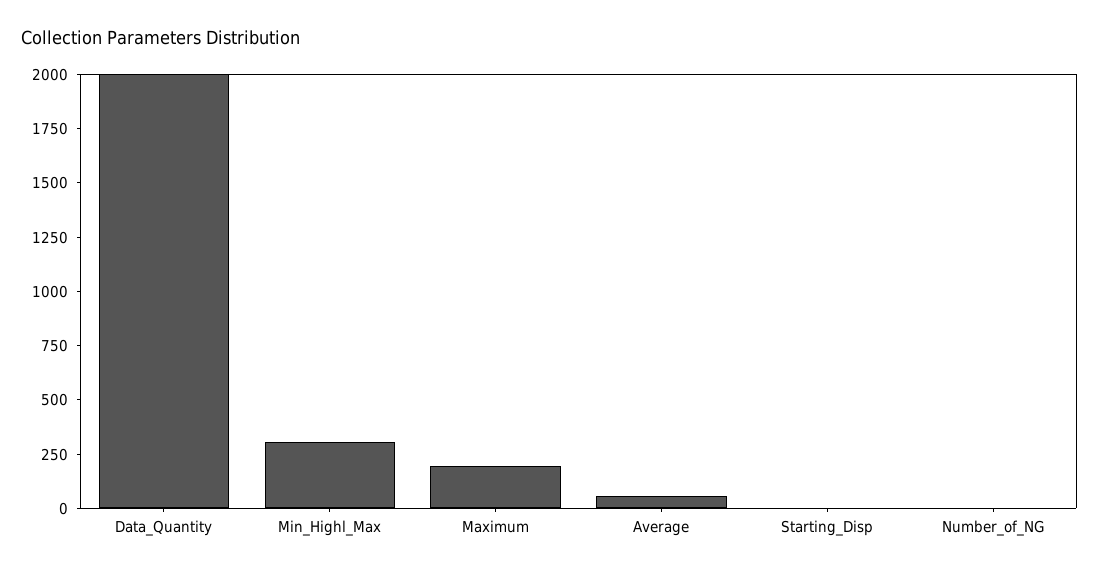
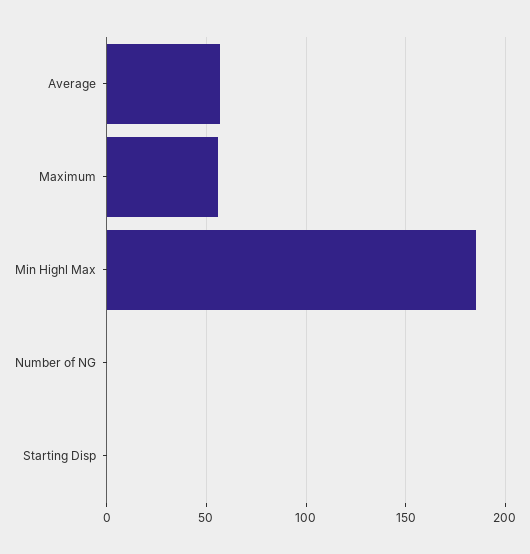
Data_Quantity: 2000 -> none
Min_Highl_Max: 300 -> 185
Maximum: 200 -> 55

